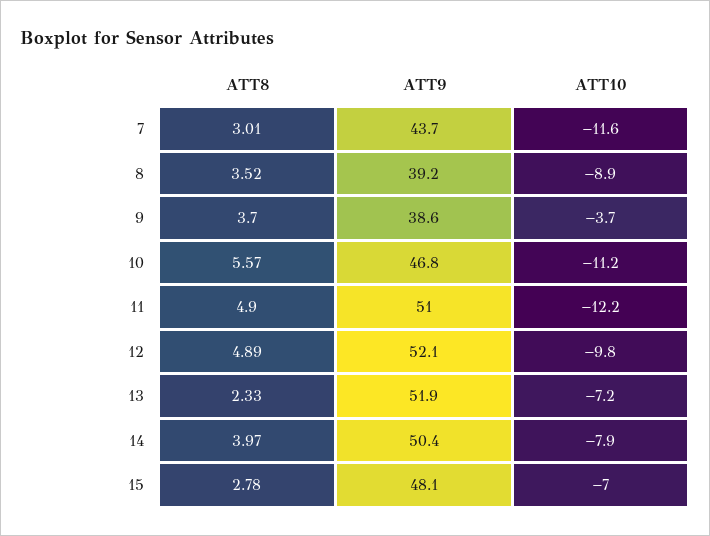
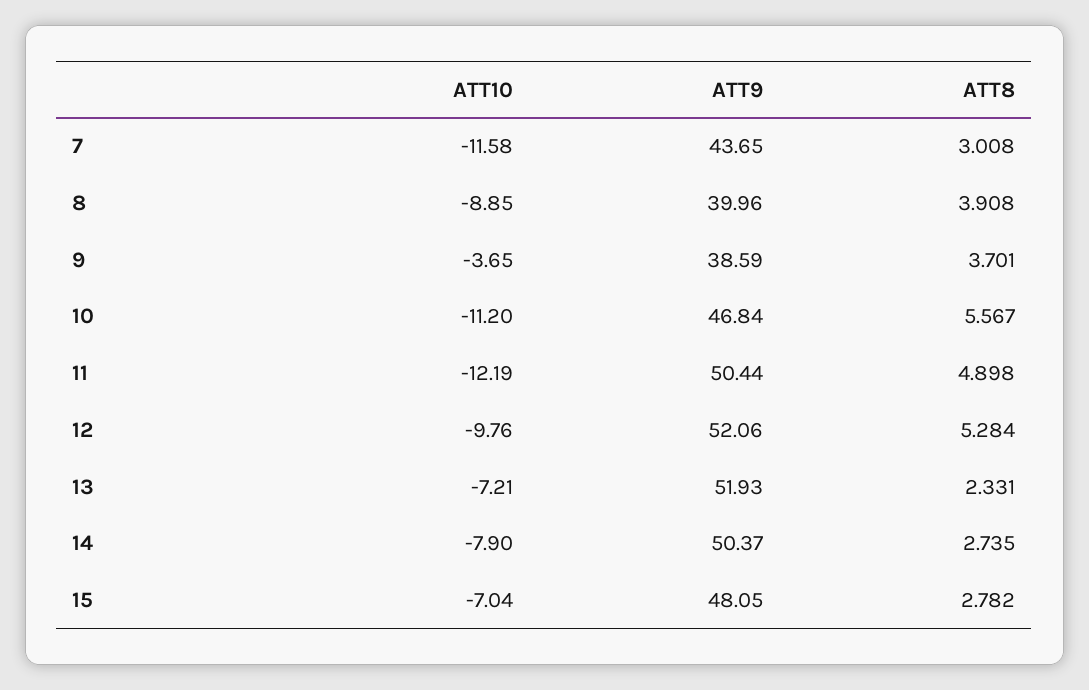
ATT8, 8: 3.52 -> 3.908
ATT9, 8: 39.2 -> 39.96
ATT9, 11: 51 -> 50.44
ATT8, 12: 4.89 -> 5.284
ATT8, 14: 3.97 -> 2.735

